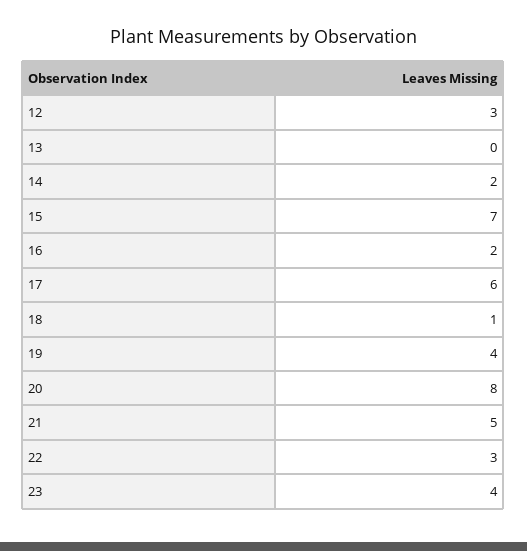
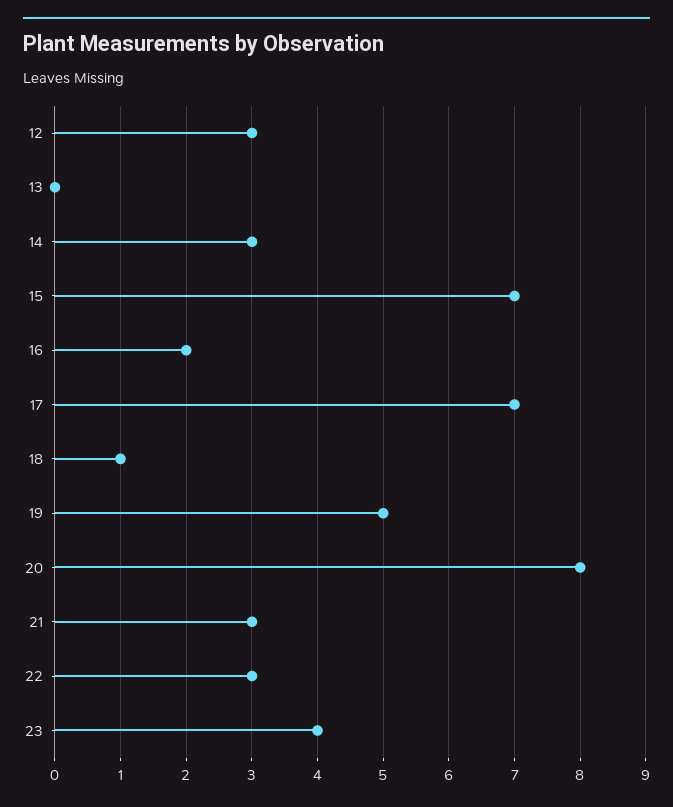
14: 2 -> 3
17: 6 -> 7
19: 4 -> 5
21: 5 -> 3

